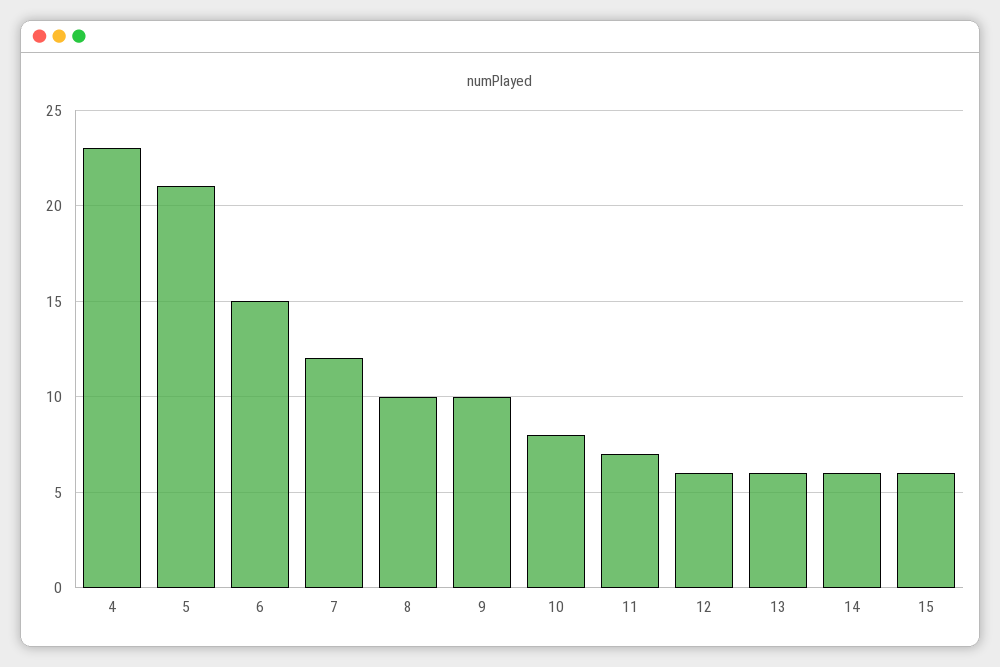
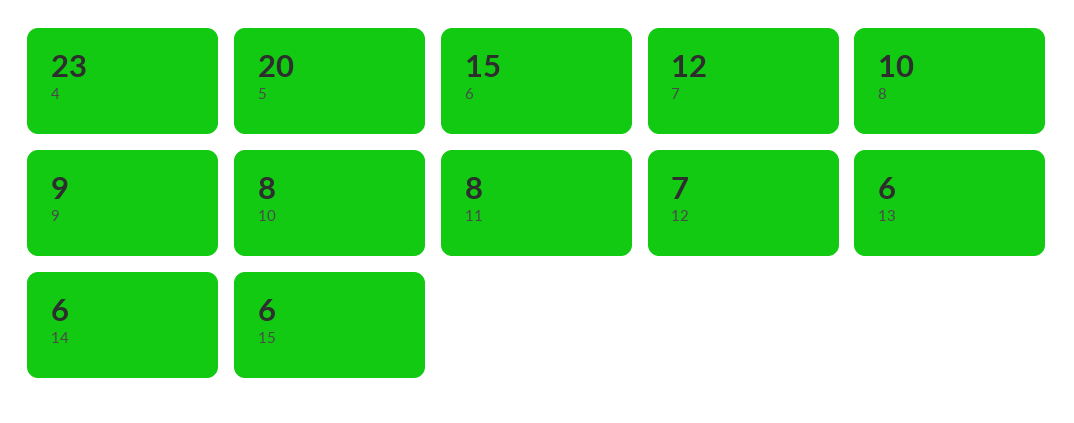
5: 21 -> 20
9: 10 -> 9
11: 7 -> 8
12: 6 -> 7

